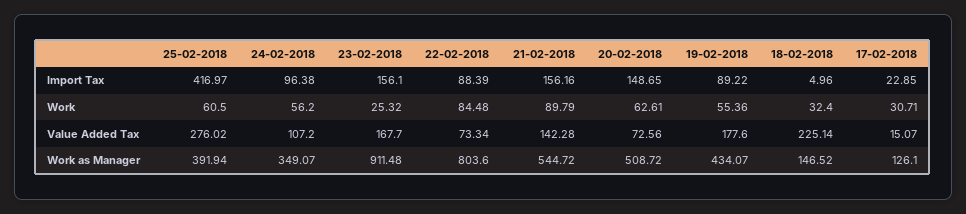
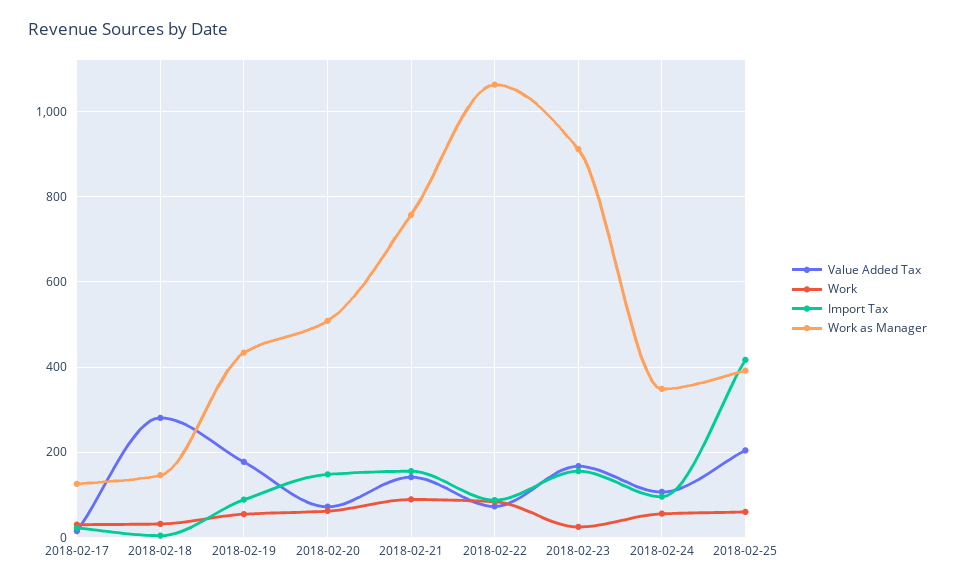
Value Added Tax, 25-02-2018: 276.02 -> 200
Value Added Tax, 18-02-2018: 225.14 -> 280
Work as Manager, 22-02-2018: 803.6 -> 1060
Work as Manager, 21-02-2018: 544.72 -> 760

